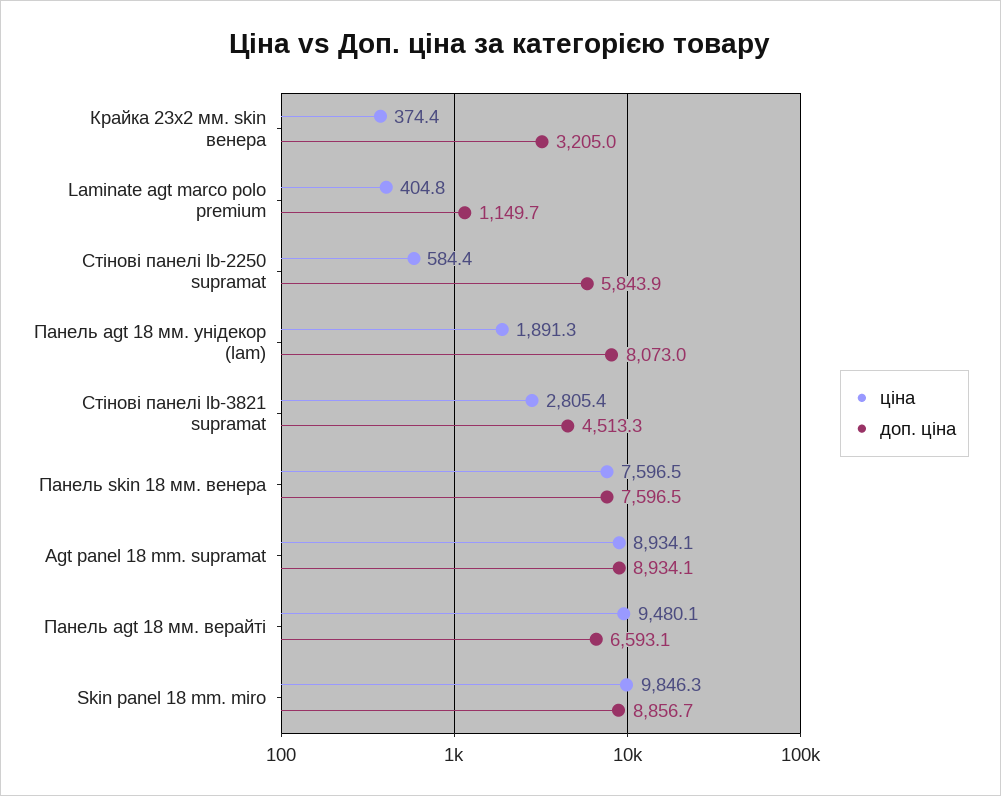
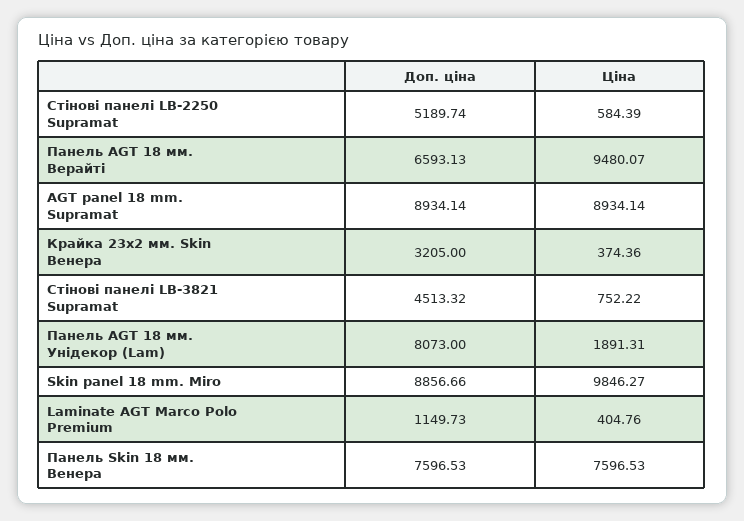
доп. ціна, Стінові панелі lb-2250 supramat: 5843.9 -> 5189.74
ціна, Стінові панелі lb-3821 supramat: 2805.4 -> 752.22

